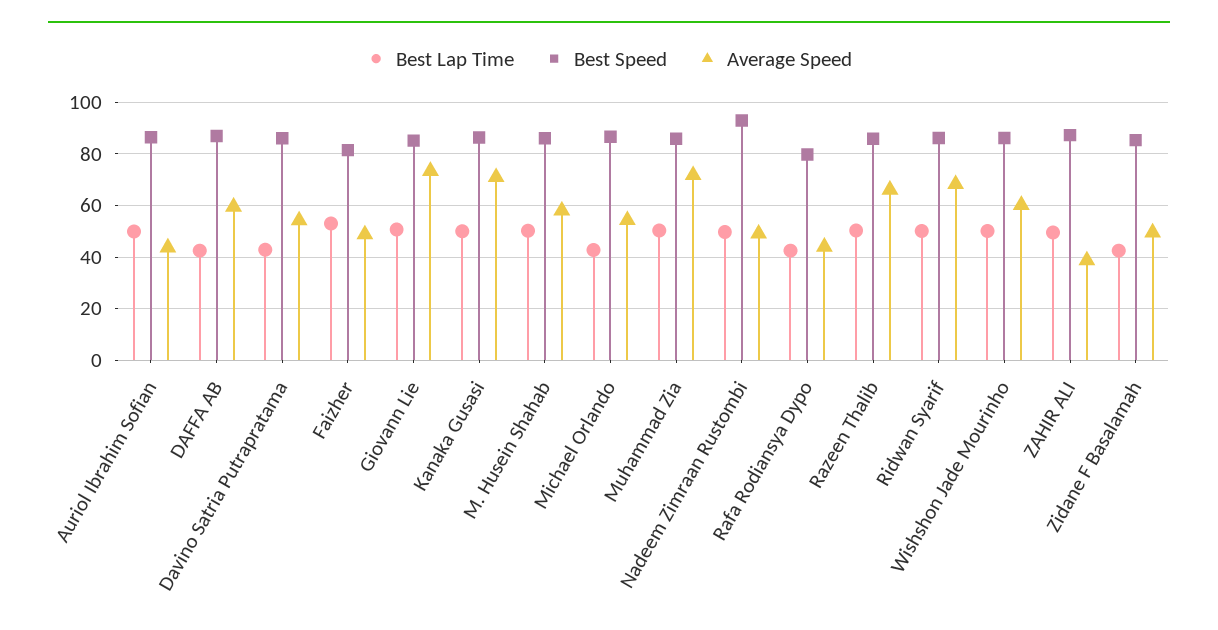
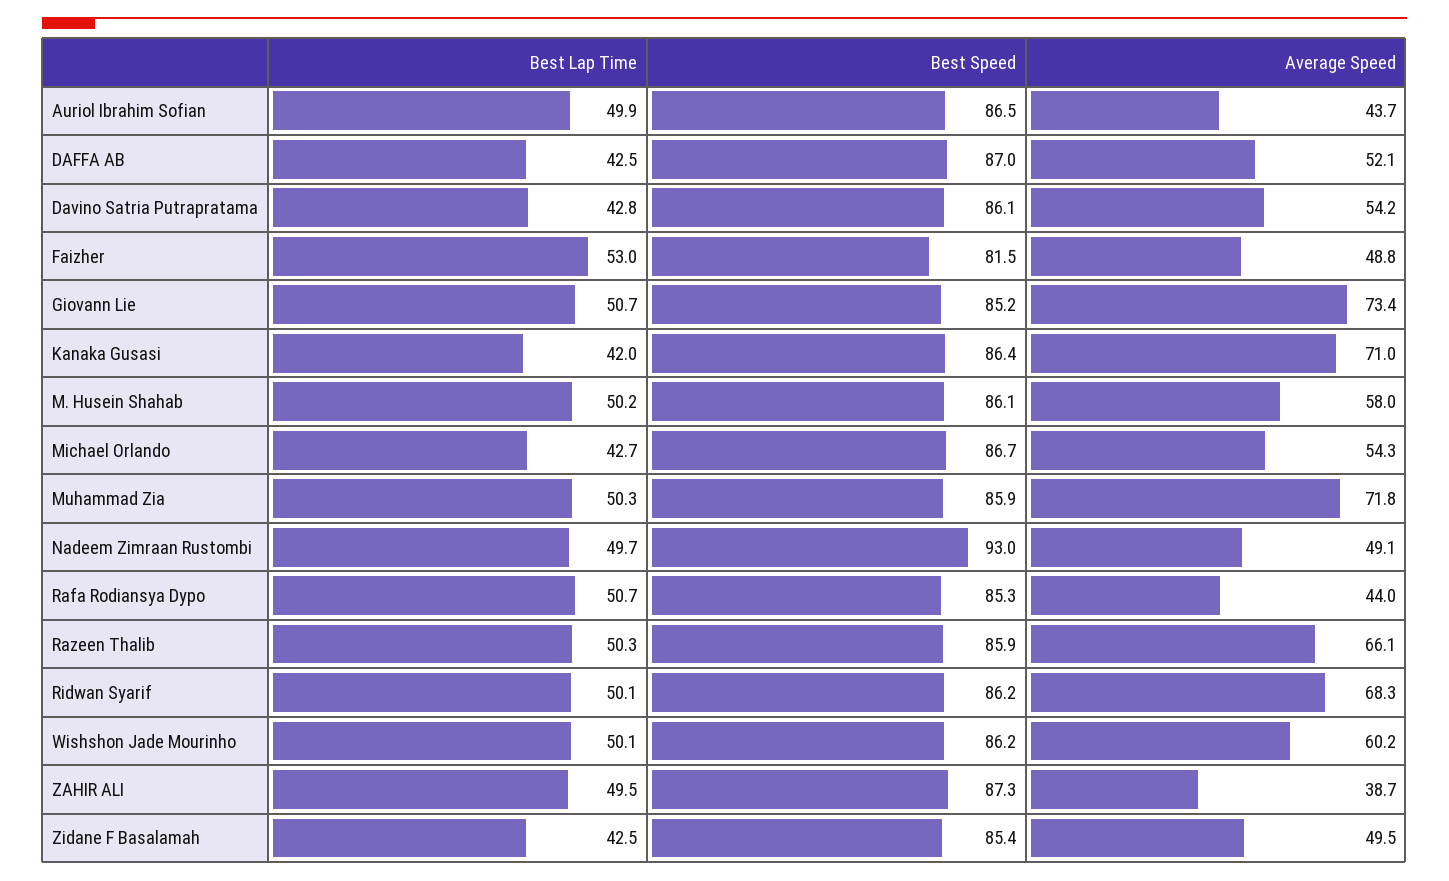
Average Speed, DAFFA AB: 60 -> 52.1
Best Lap Time, Kanaka Gusasi: 50 -> 42
Best Lap Time, Rafa Rodiansya Dypo: 42.5 -> 50.7
Best Speed, Rafa Rodiansya Dypo: 80 -> 85.3

